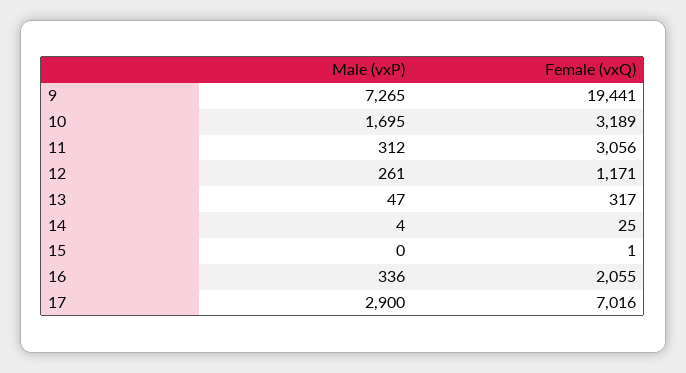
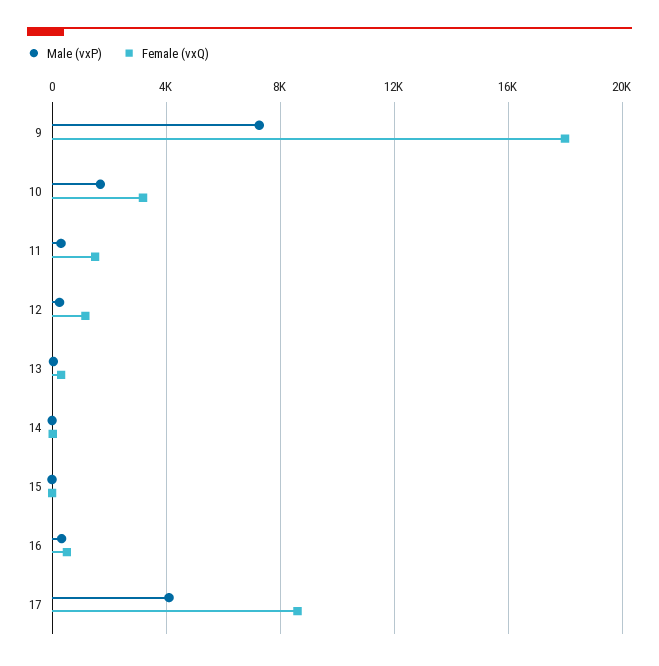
Female (vxQ), 9: 19441 -> 18000
Female (vxQ), 11: 3056 -> 1500
Female (vxQ), 16: 2055 -> 500
Male (vxP), 17: 2900 -> 4000
Female (vxQ), 17: 7016 -> 8500

